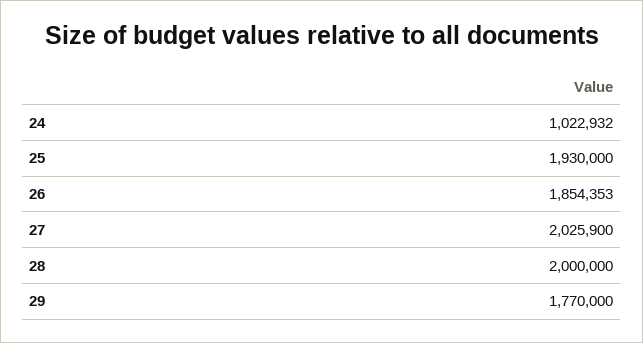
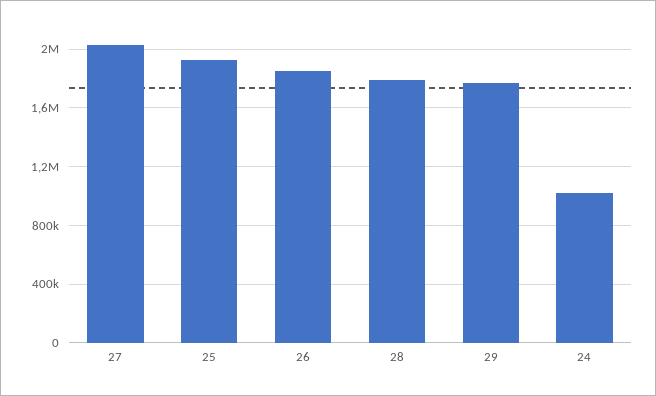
28: 2000000 -> 1800000

